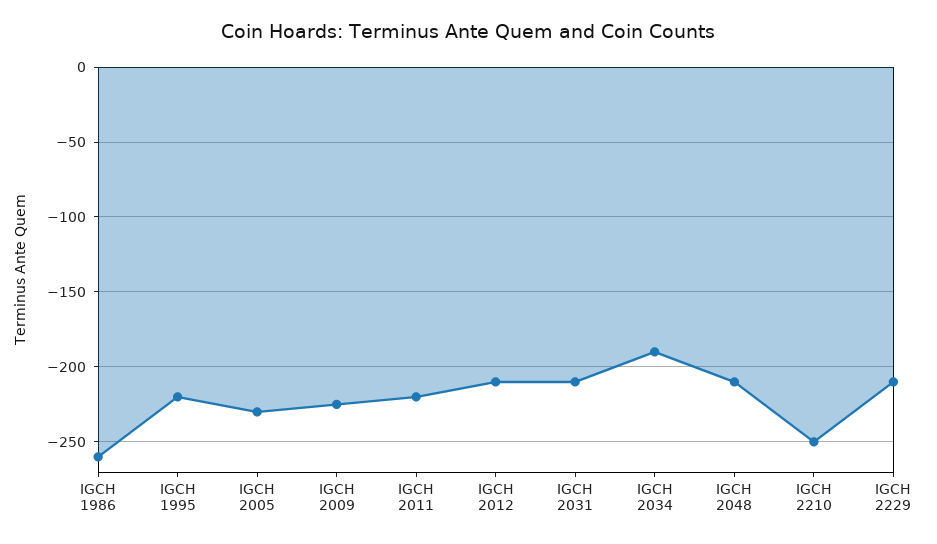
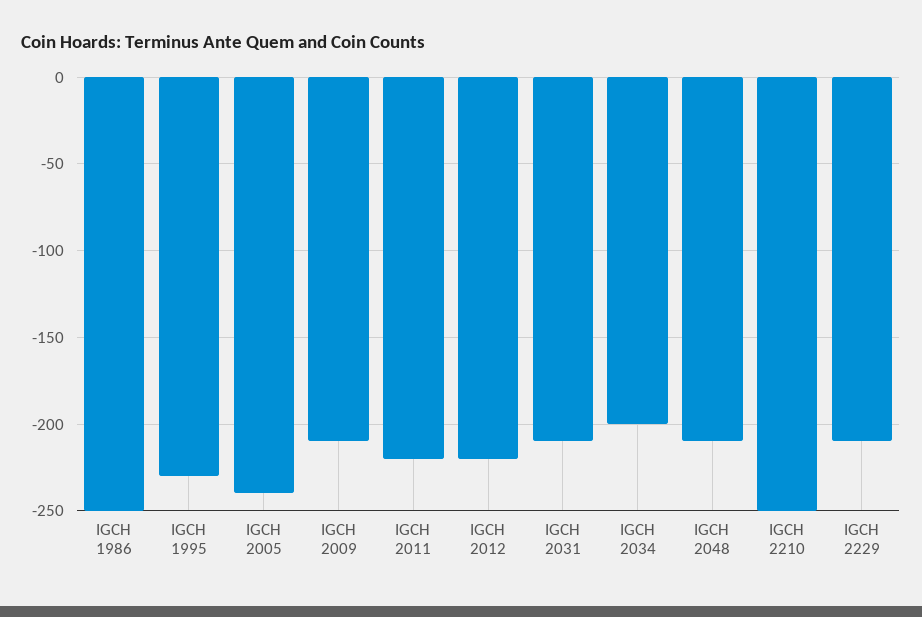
IGCH 1986: -260 -> -250
IGCH 1995: -220 -> -230
IGCH 2005: -230 -> -240
IGCH 2009: -225 -> -210
IGCH 2012: -210 -> -220
IGCH 2034: -190 -> -200

